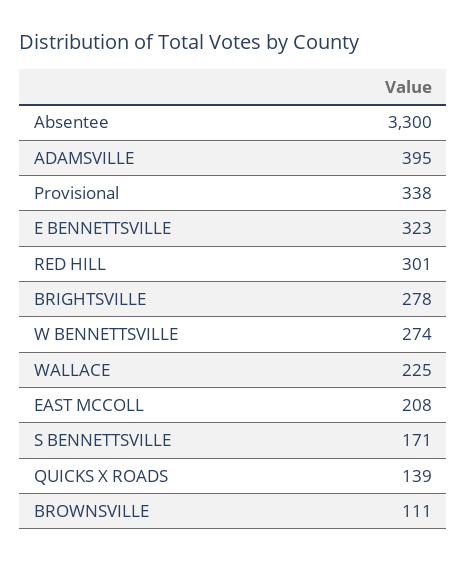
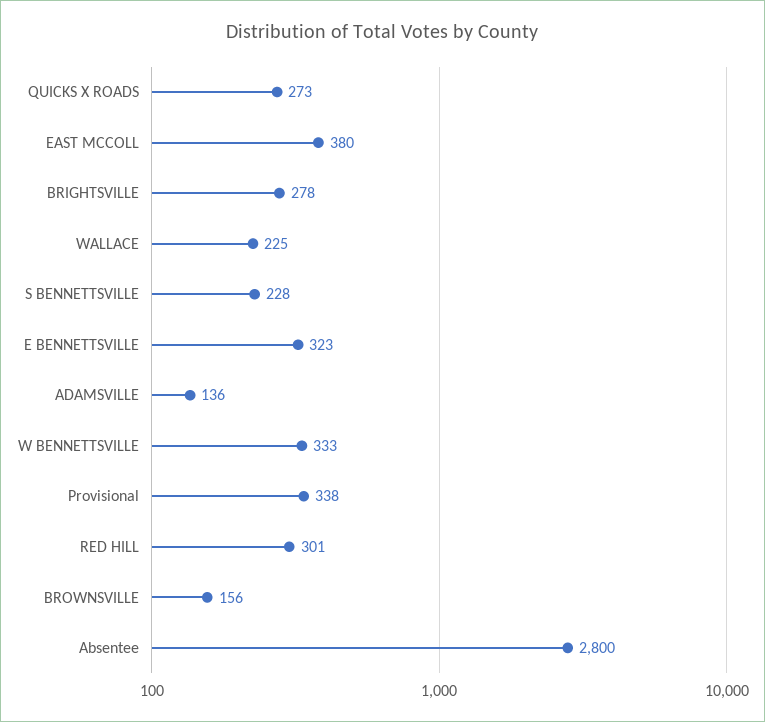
Absentee: 3300 -> 2800
ADAMSVILLE: 395 -> 136
W BENNETTSVILLE: 274 -> 333
EAST MCCOLL: 208 -> 380
S BENNETTSVILLE: 171 -> 228
QUICKS X ROADS: 139 -> 273
BROWNSVILLE: 111 -> 156

